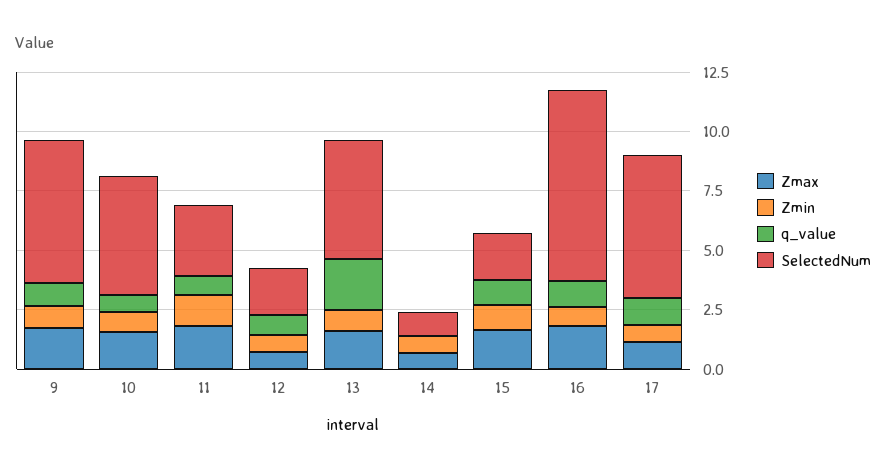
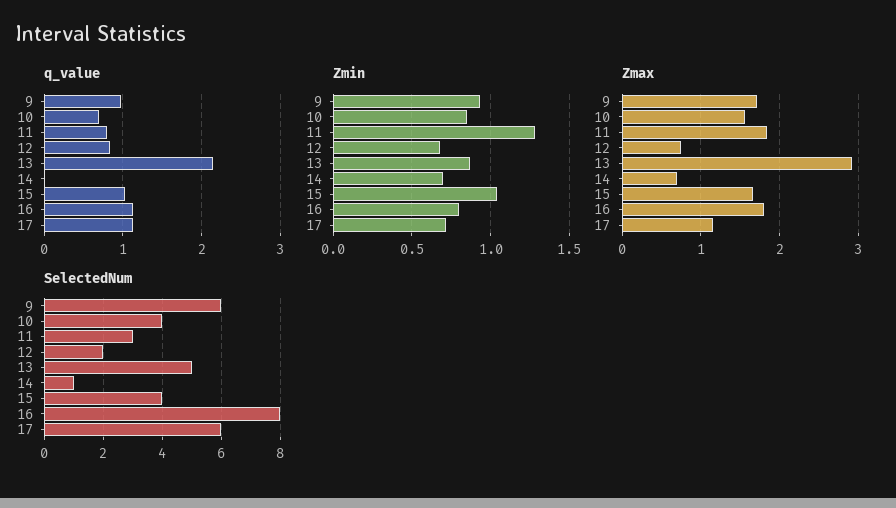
SelectedNum, 10: 5 -> 4
Zmax, 13: 1.5 -> 2.9
SelectedNum, 15: 2 -> 4

